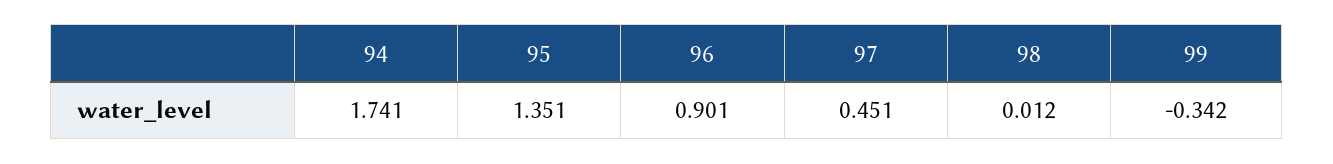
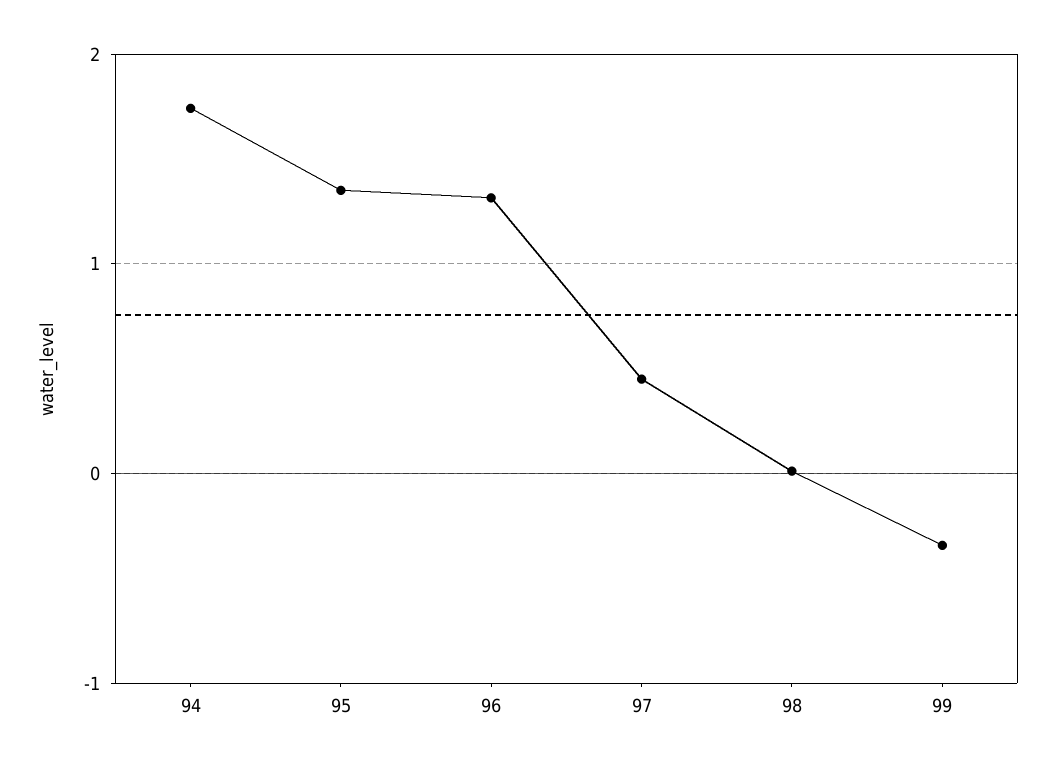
96: 0.901 -> 1.3

